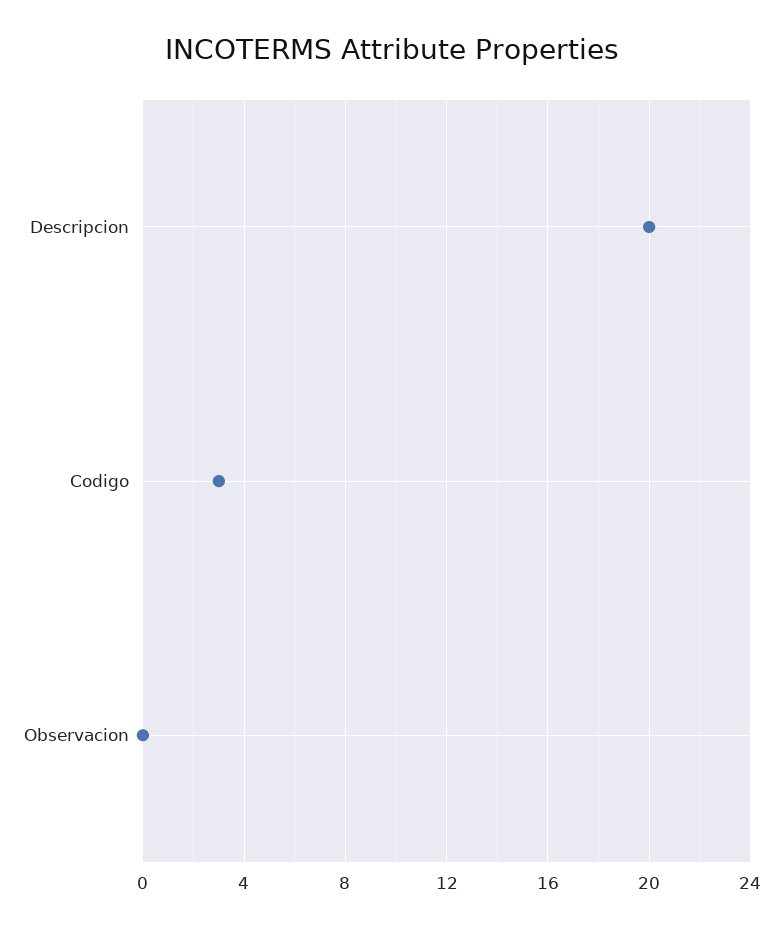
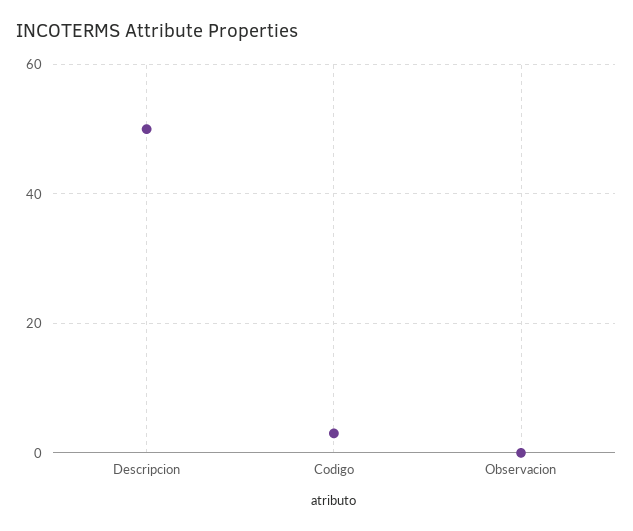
Descripcion: 20 -> 50

